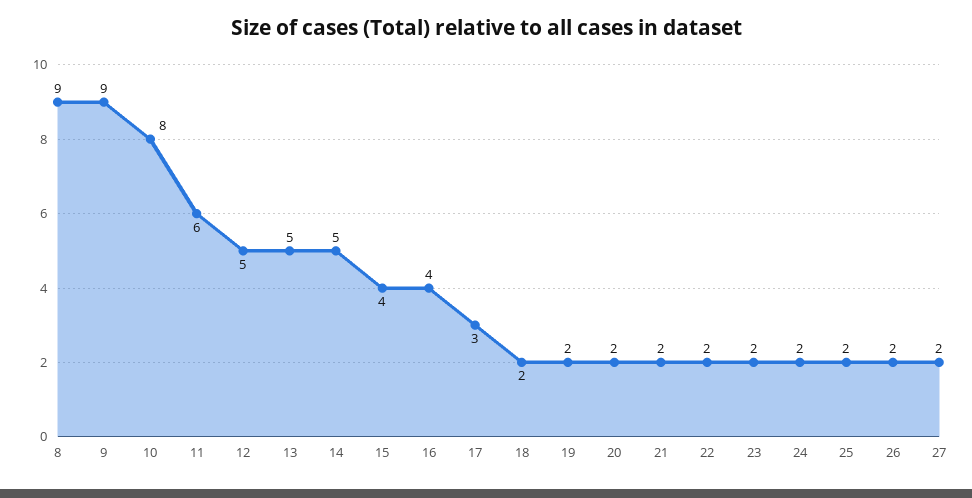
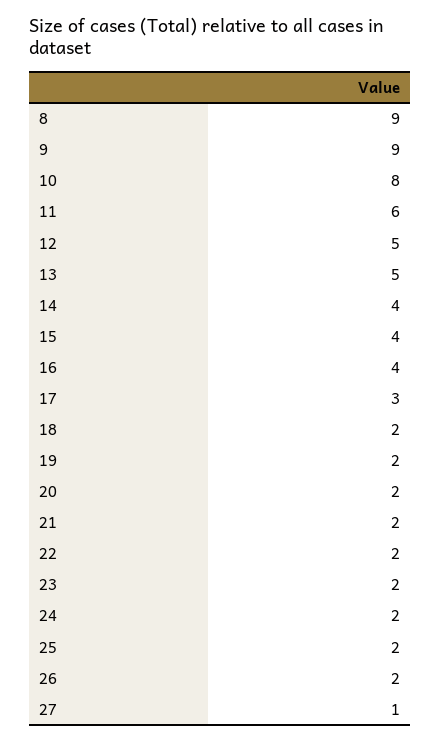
14: 5 -> 4
27: 2 -> 1

